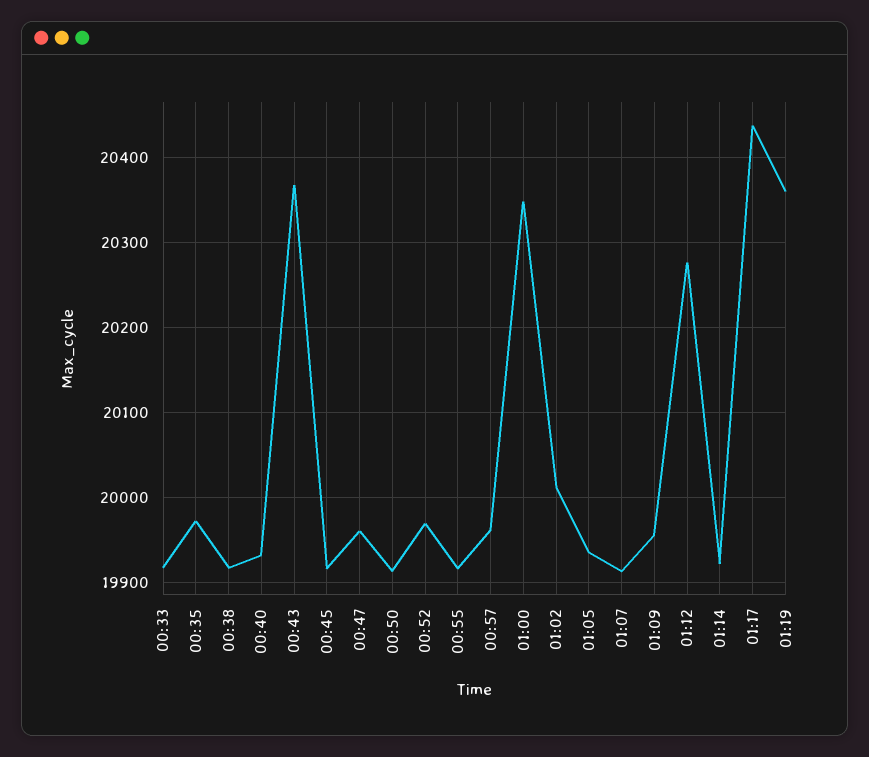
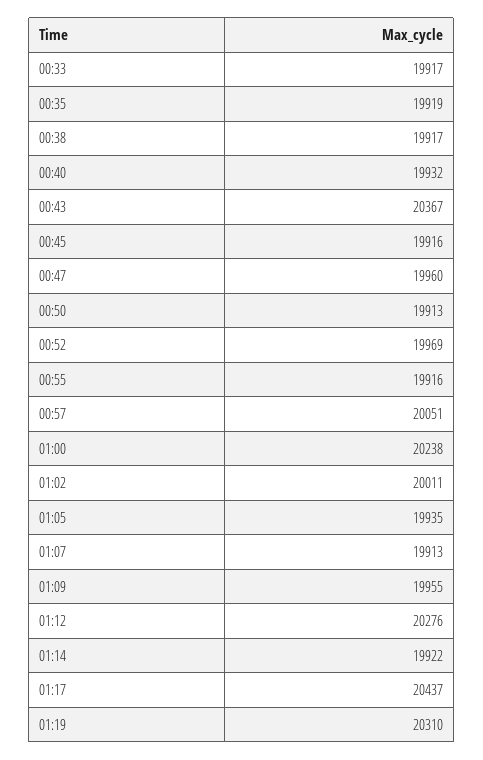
00:35: 19970 -> 19919
00:57: 19960 -> 20051
01:00: 20350 -> 20238
01:19: 20360 -> 20310

